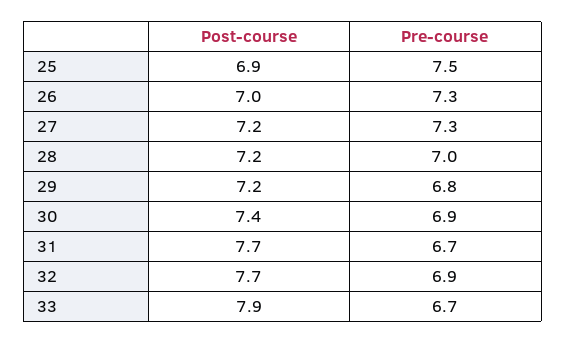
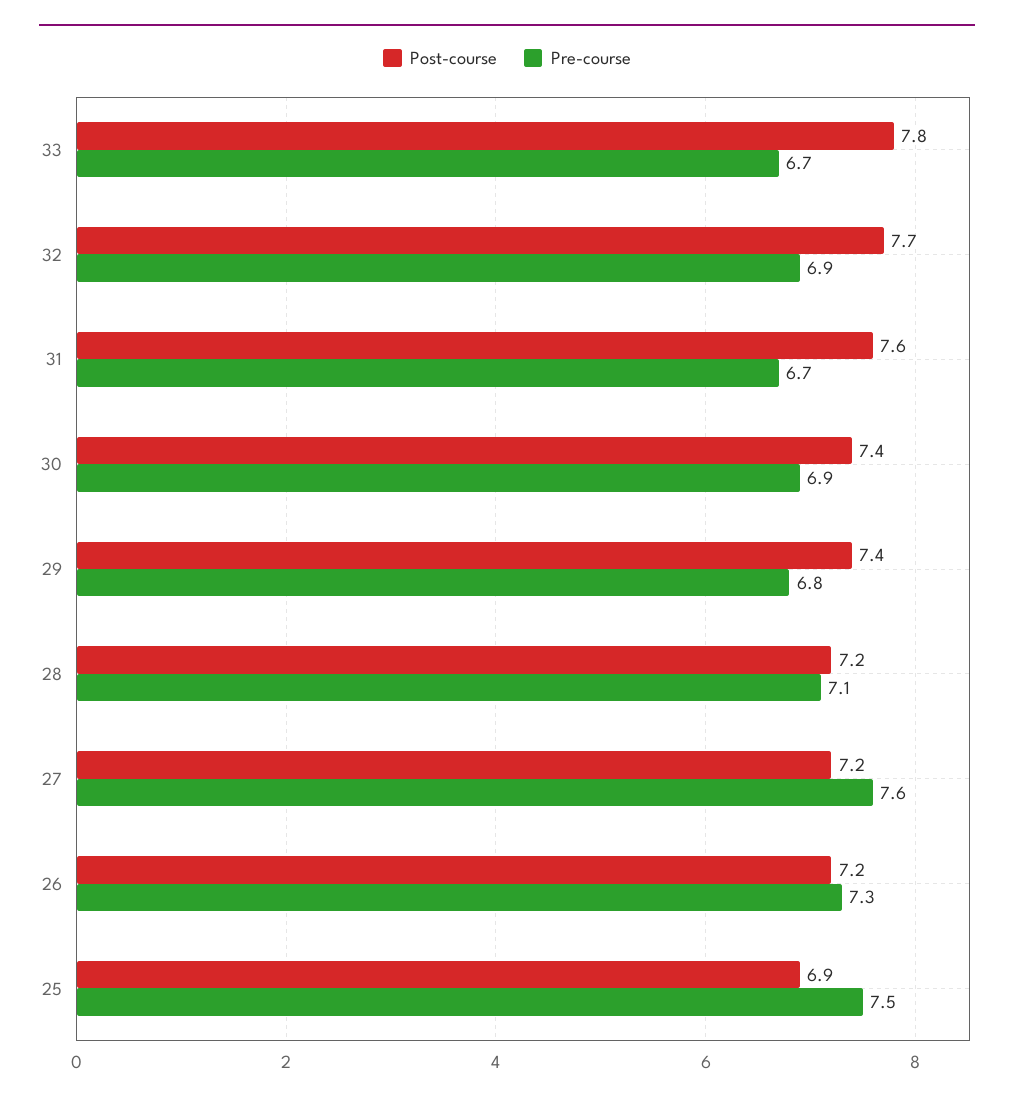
Post-course, 26: 7 -> 7.2
Pre-course, 27: 7.3 -> 7.6
Pre-course, 28: 7 -> 7.1
Post-course, 29: 7.2 -> 7.4
Post-course, 31: 7.7 -> 7.6
Post-course, 33: 7.9 -> 7.8

